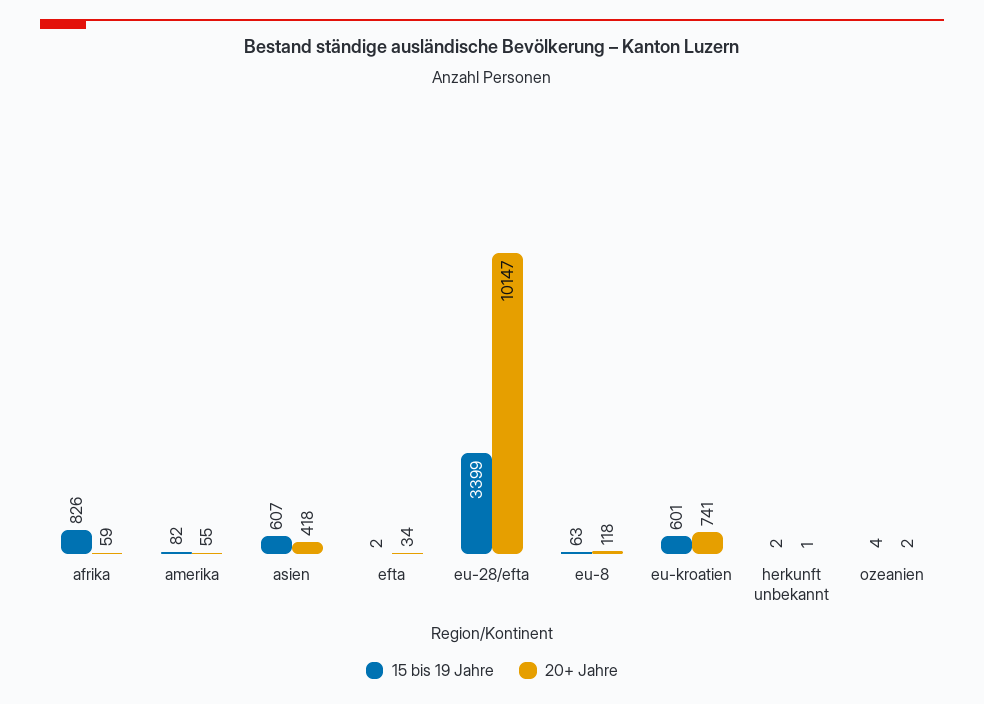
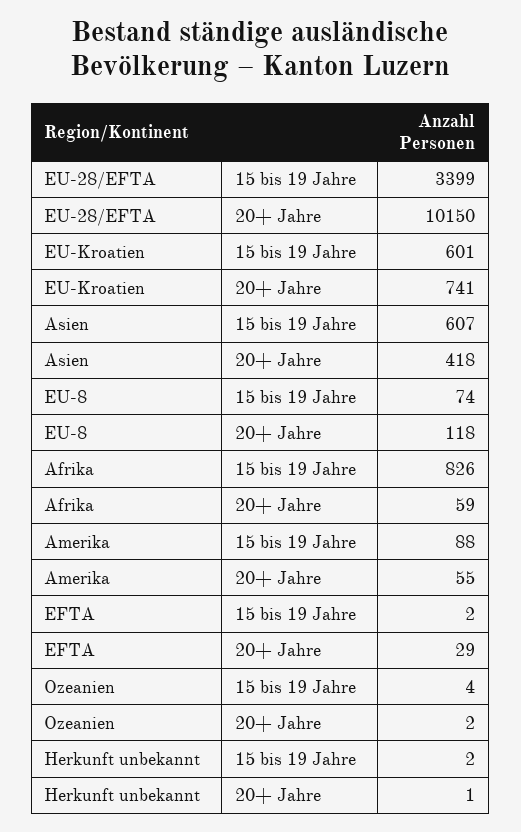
15 bis 19 Jahre, amerika: 82 -> 88
20+ Jahre, efta: 34 -> 29
20+ Jahre, eu-28/efta: 10147 -> 10150
15 bis 19 Jahre, eu-8: 63 -> 74

